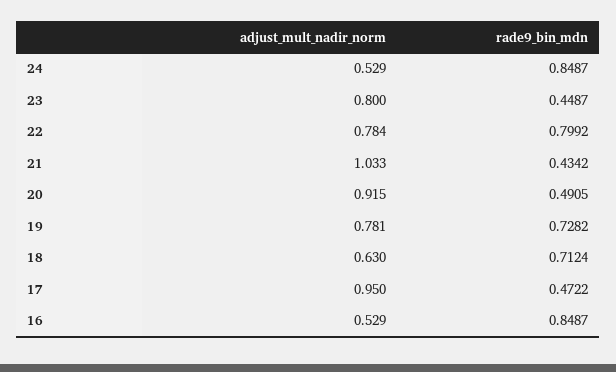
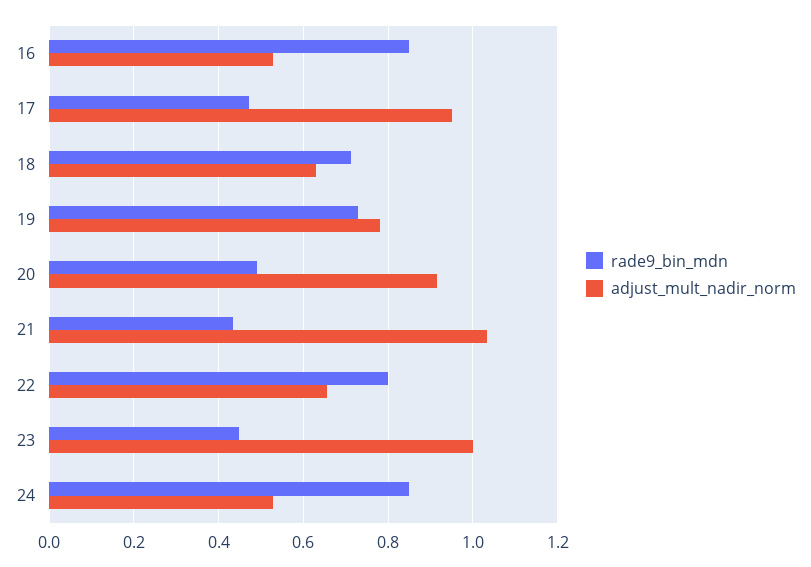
adjust_mult_nadir_norm, 23: 0.8 -> 1
adjust_mult_nadir_norm, 22: 0.784 -> 0.66

